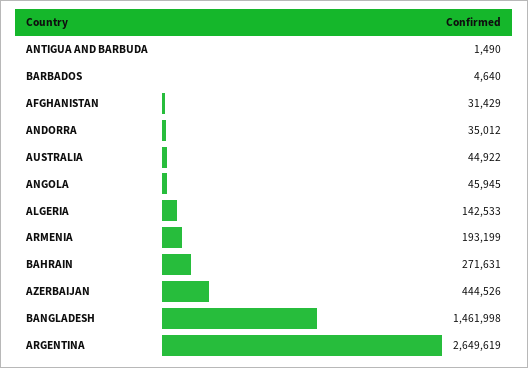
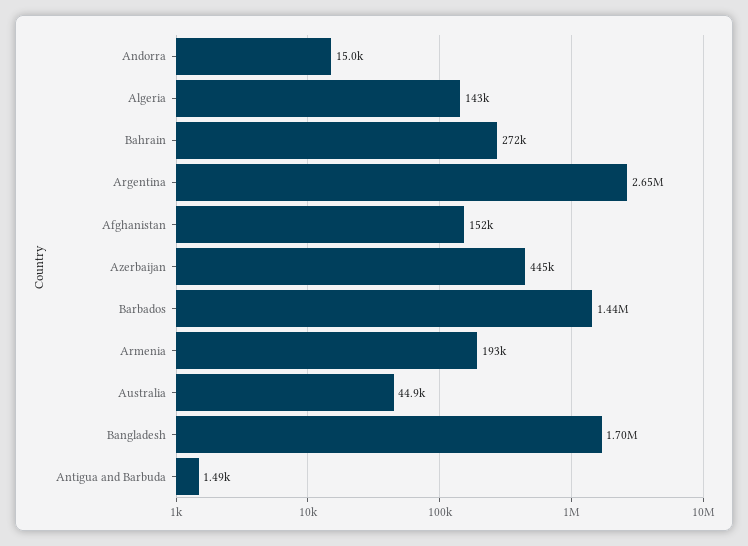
BARBADOS: 4640 -> 1440000
AFGHANISTAN: 31429 -> 152000
ANDORRA: 35012 -> 15000
ANGOLA: 45945 -> none
BANGLADESH: 1461998 -> 1700000

